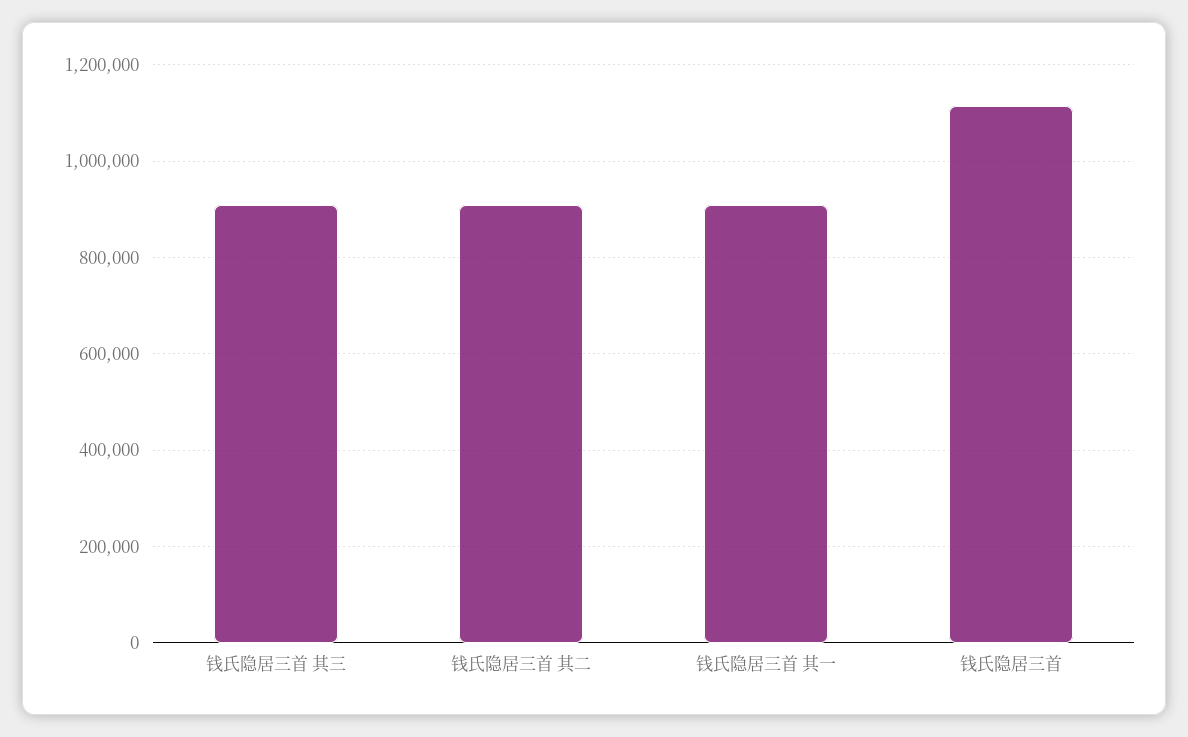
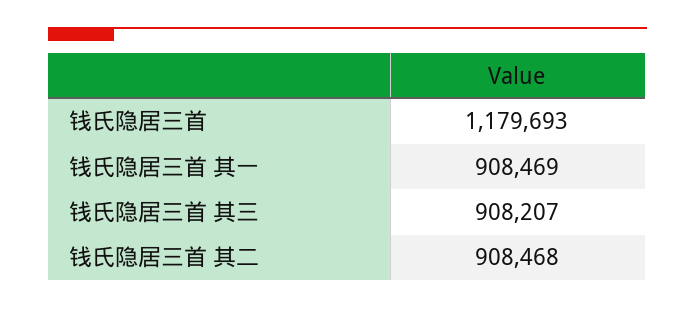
钱氏隐居三首: 1120000 -> 1179693

